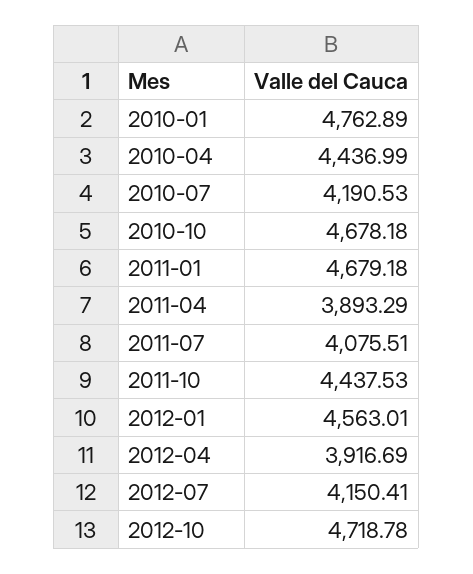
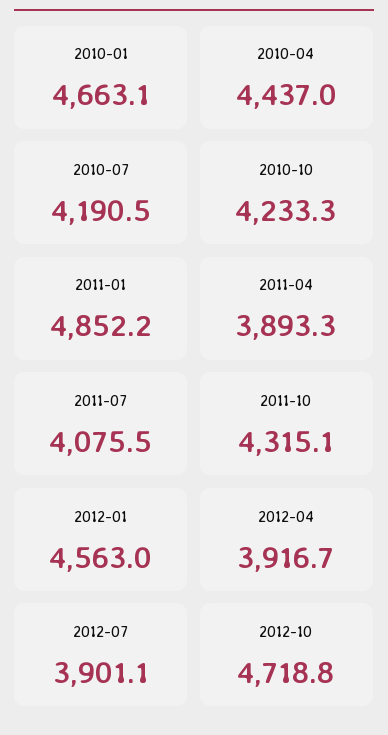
2010-01: 4762.89 -> 4663.1
2010-10: 4678.18 -> 4233.3
2011-01: 4679.18 -> 4852.2
2011-10: 4437.53 -> 4315.1
2012-07: 4150.41 -> 3901.1

